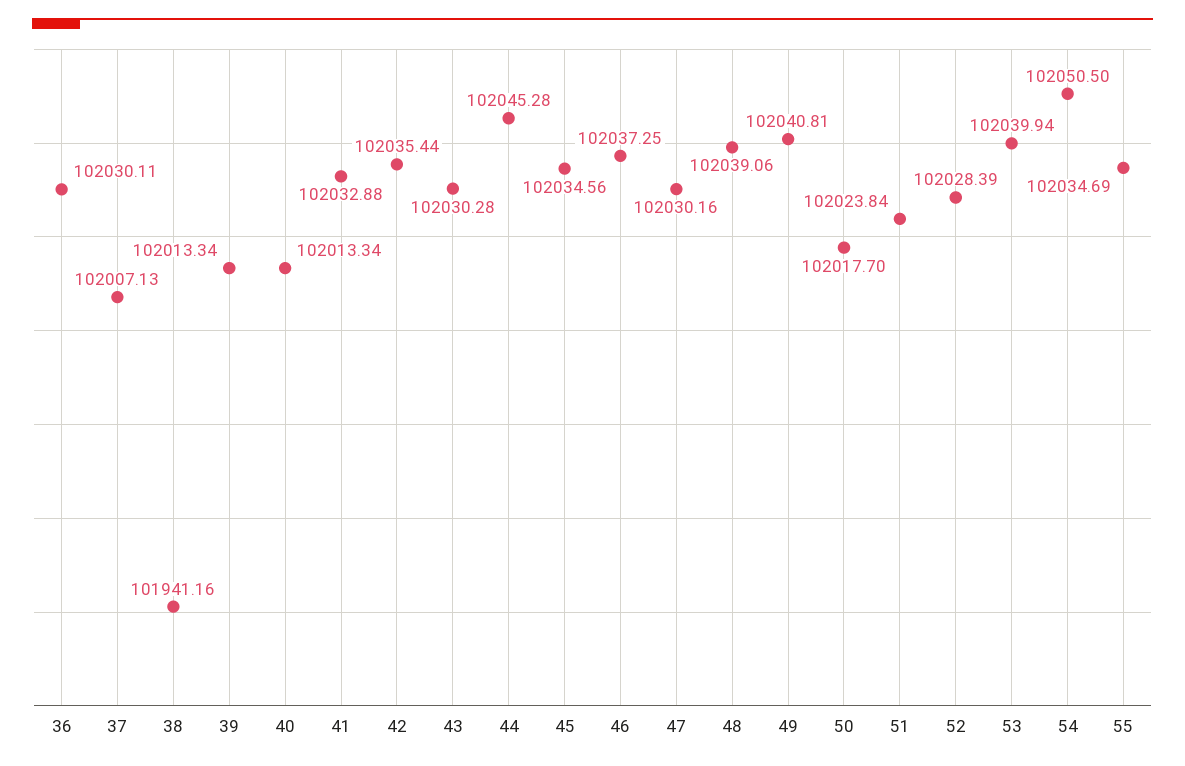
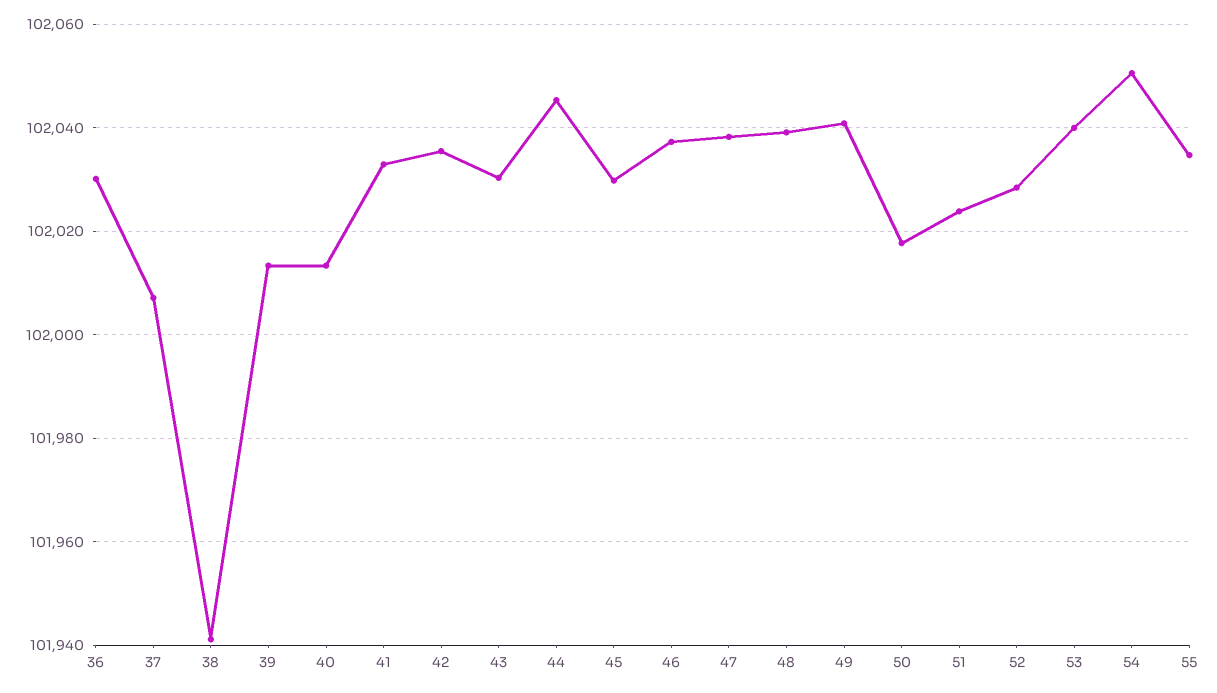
45: 102034.56 -> 102030
47: 102030.16 -> 102038

